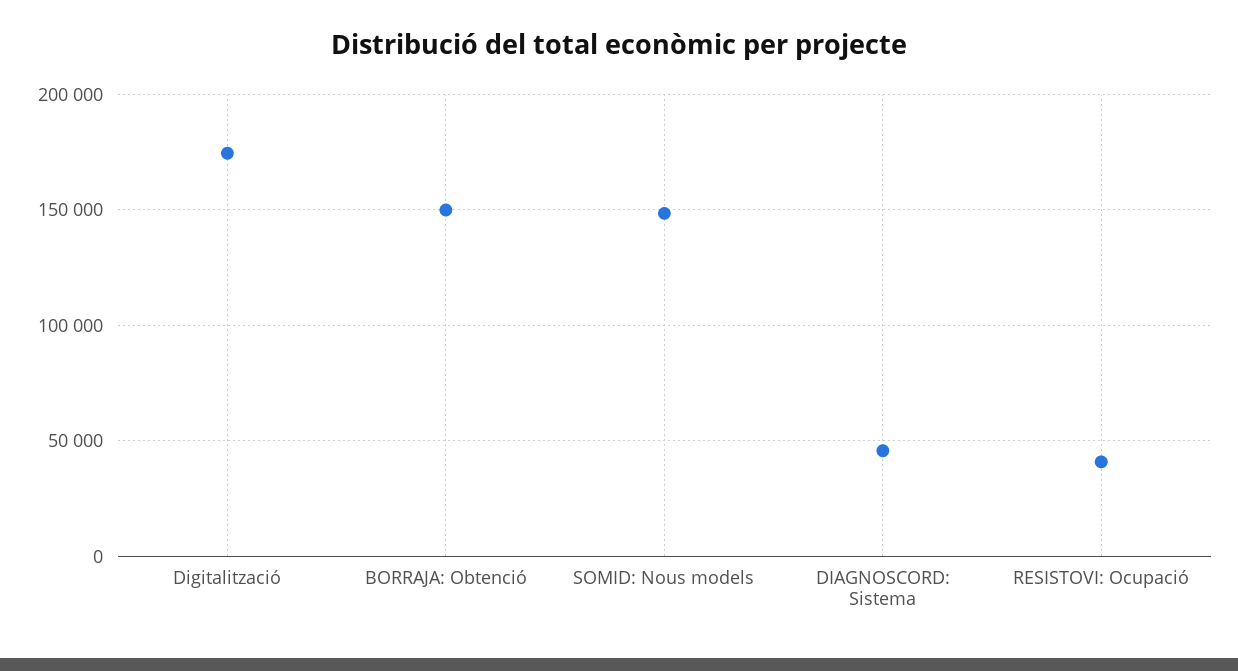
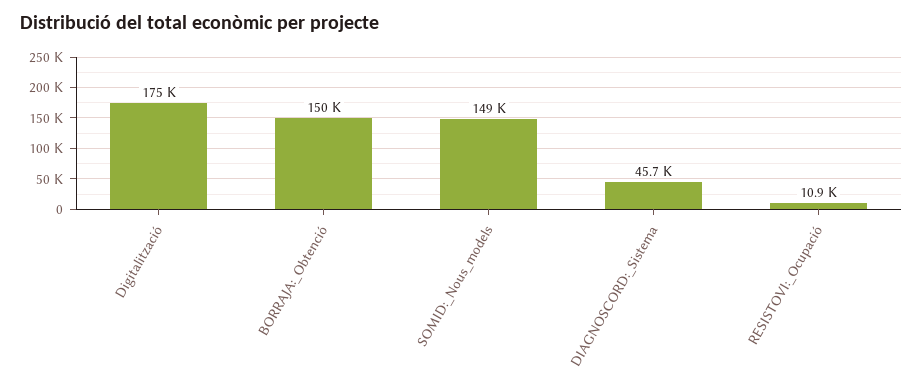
RESISTOVI: Ocupació: 40000 -> 10900

